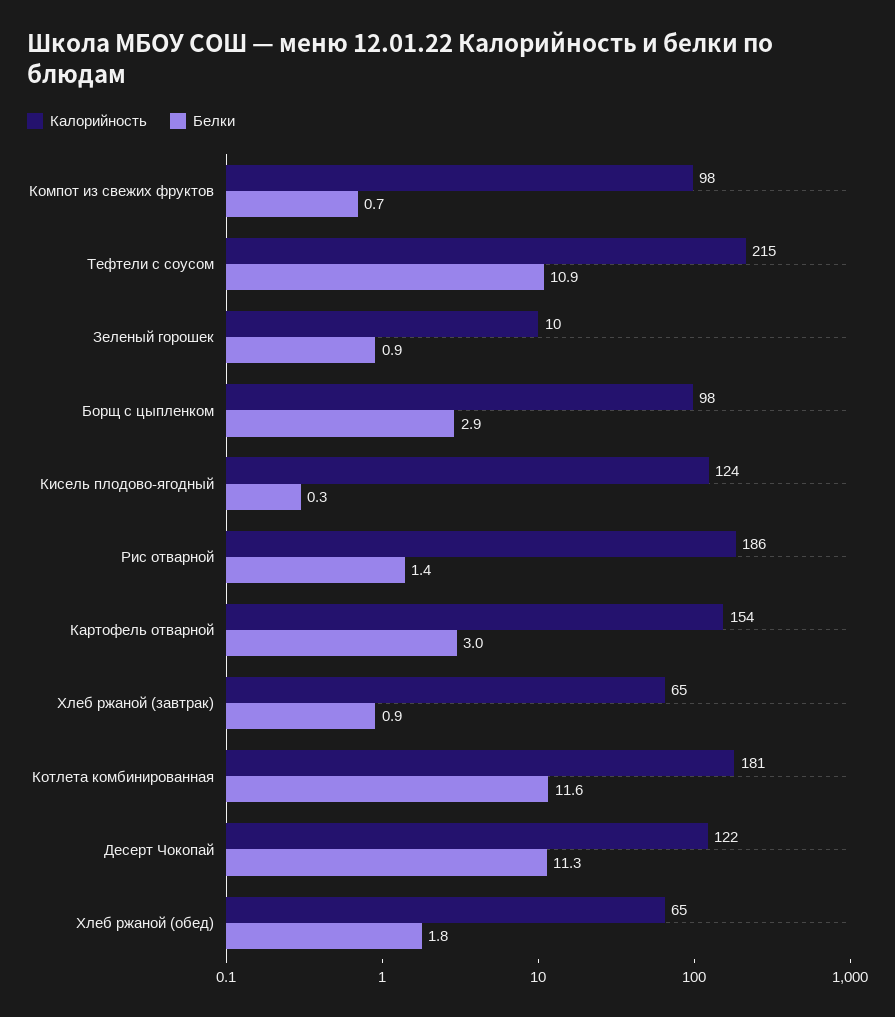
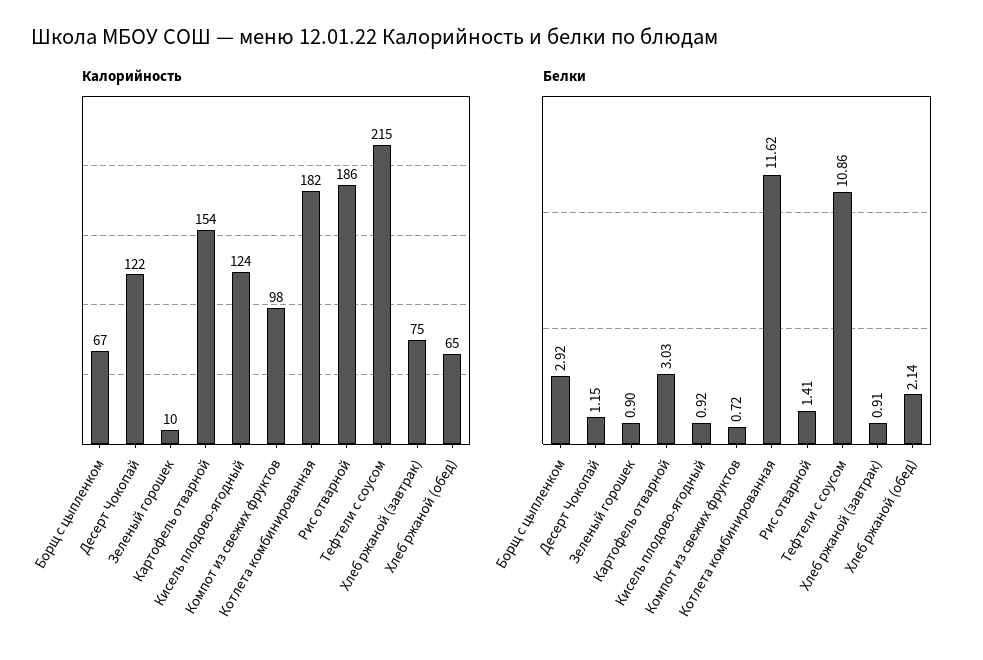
Калорийность, Борщ с цыпленком: 98 -> 67
Белки, Кисель плодово-ягодный: 0.3 -> 0.92
Калорийность, Хлеб ржаной (завтрак): 65 -> 75
Калорийность, Котлета комбинированная: 181 -> 182
Белки, Десерт Чокопай: 11.3 -> 1.15
Белки, Хлеб ржаной (обед): 1.8 -> 2.14

